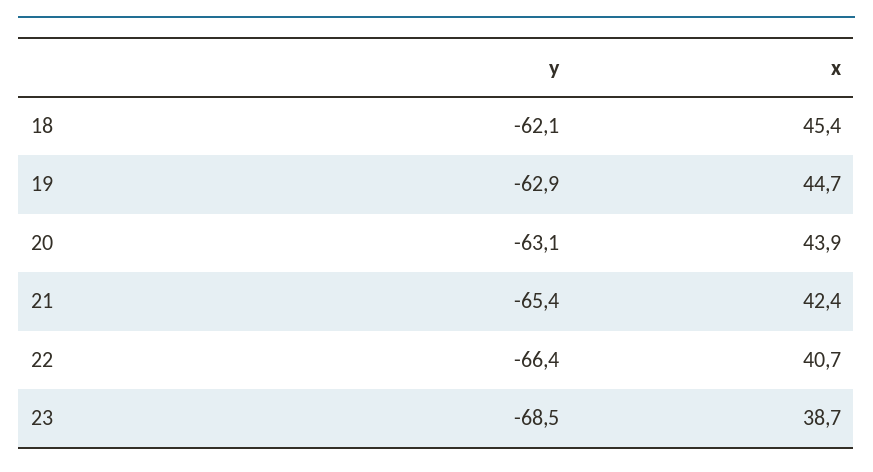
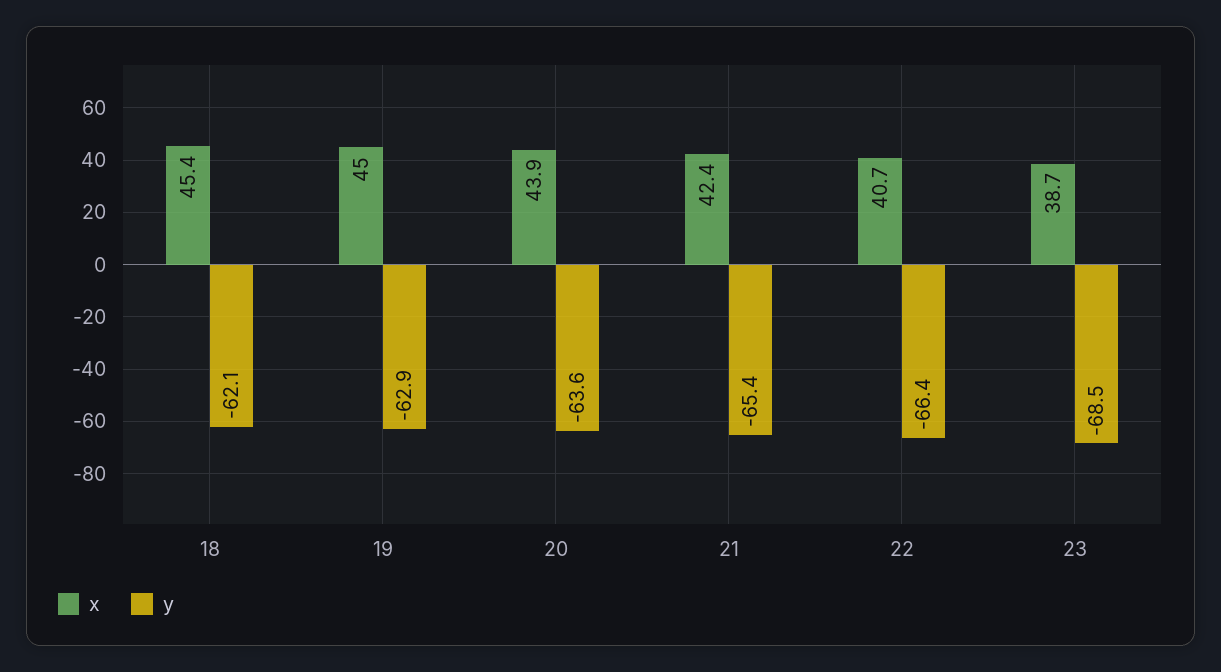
x, 19: 44.7 -> 45
y, 20: -63.1 -> -63.6

